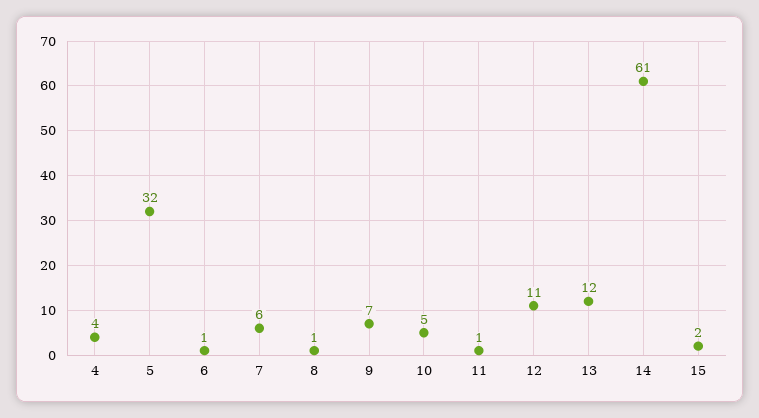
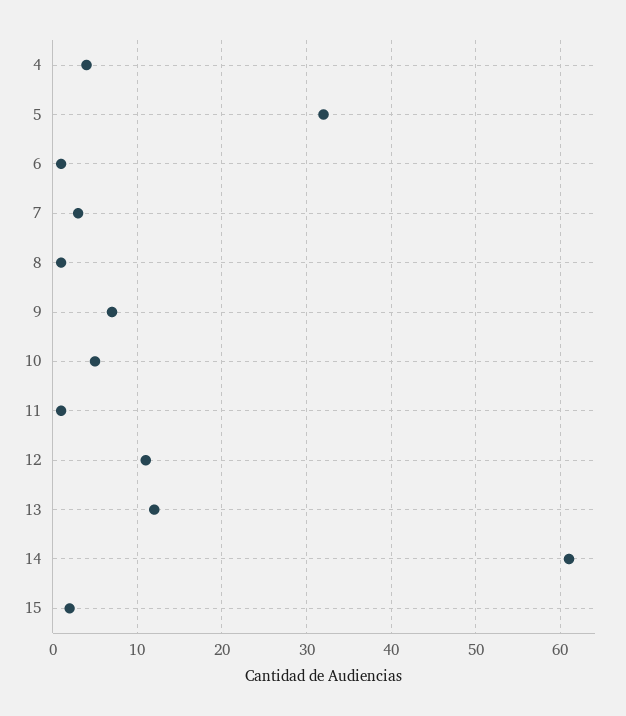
7: 6 -> 3

